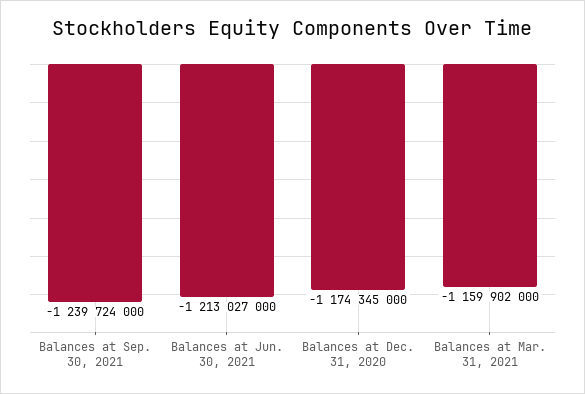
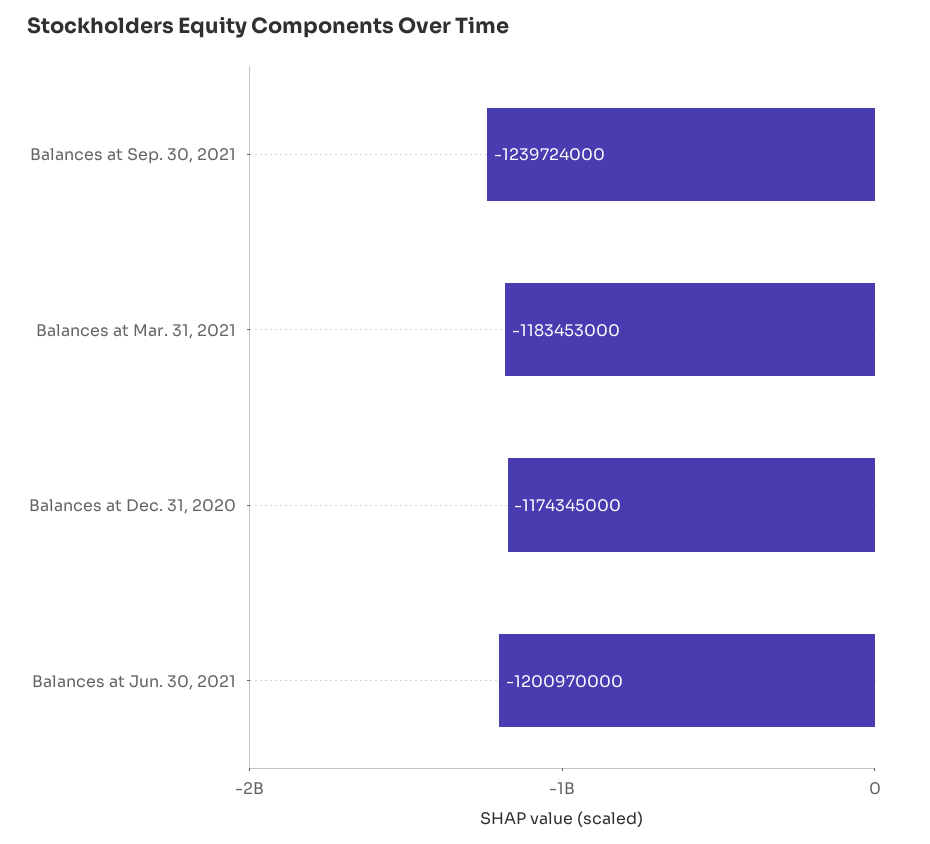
Balances at Jun. 30, 2021: -1213027000 -> -1200970000
Balances at Mar. 31, 2021: -1159902000 -> -1183453000

